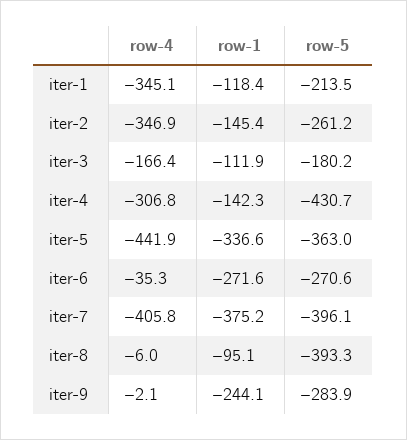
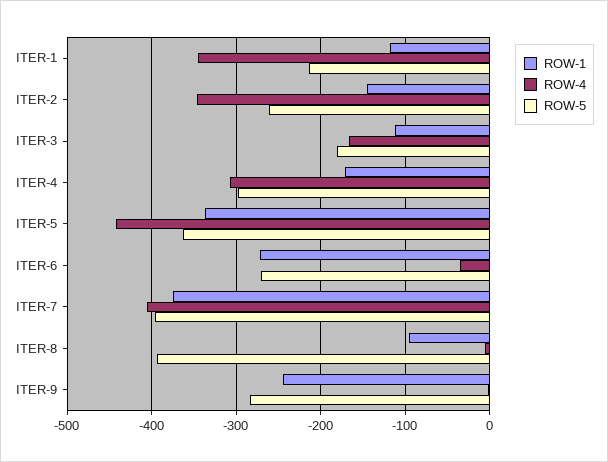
row-1, iter-4: -142.3 -> -170
row-5, iter-4: -430.7 -> -300

